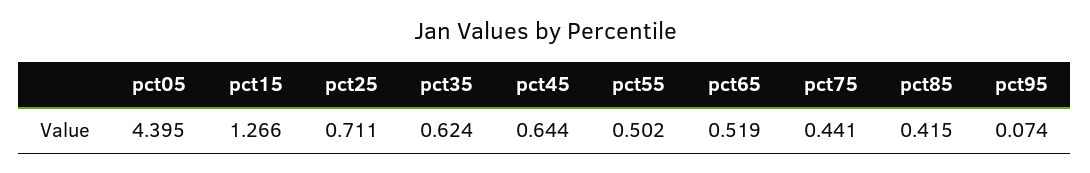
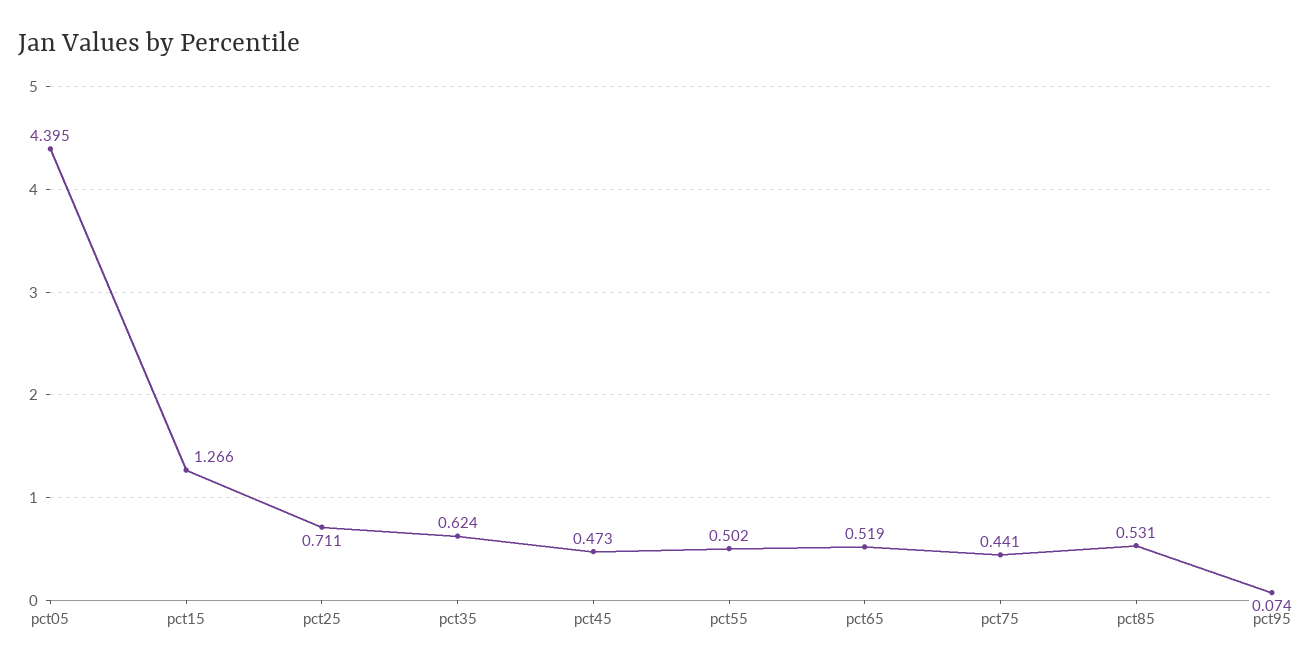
pct45: 0.644 -> 0.473
pct85: 0.415 -> 0.531

